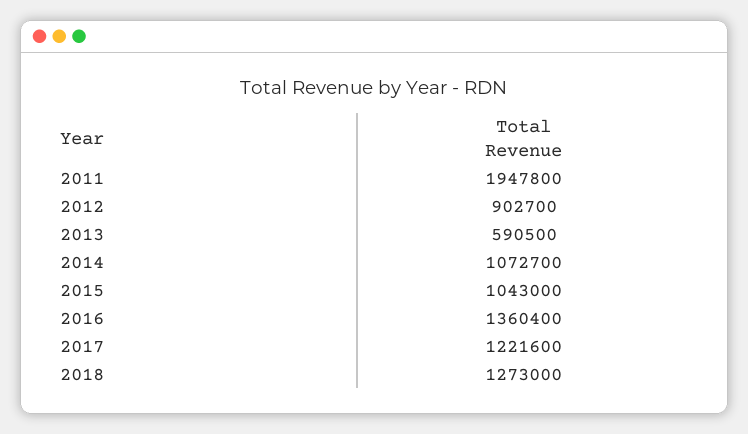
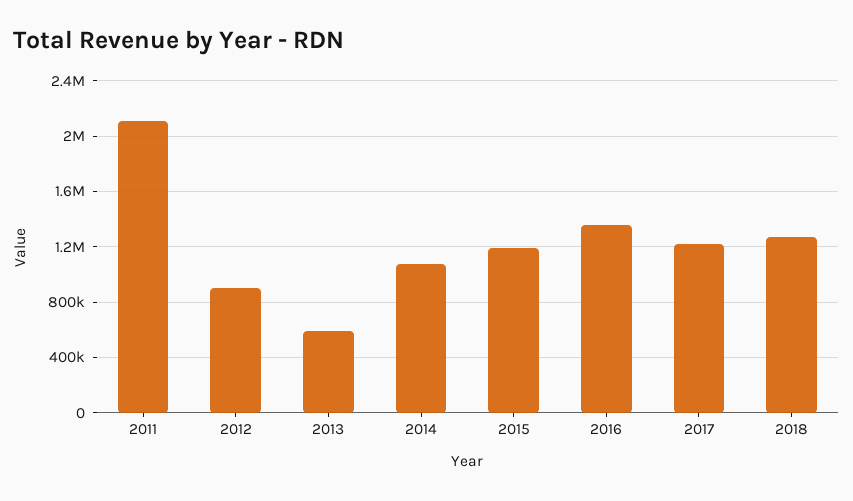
2011: 1947800 -> 2100000
2015: 1043000 -> 1200000

